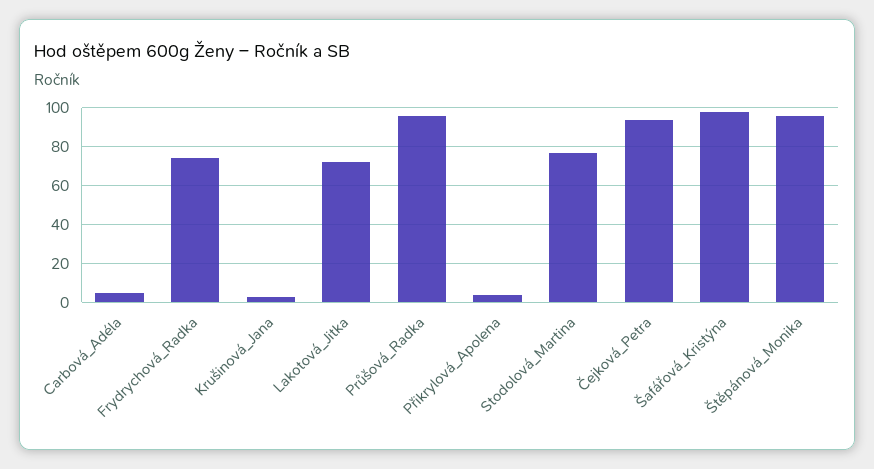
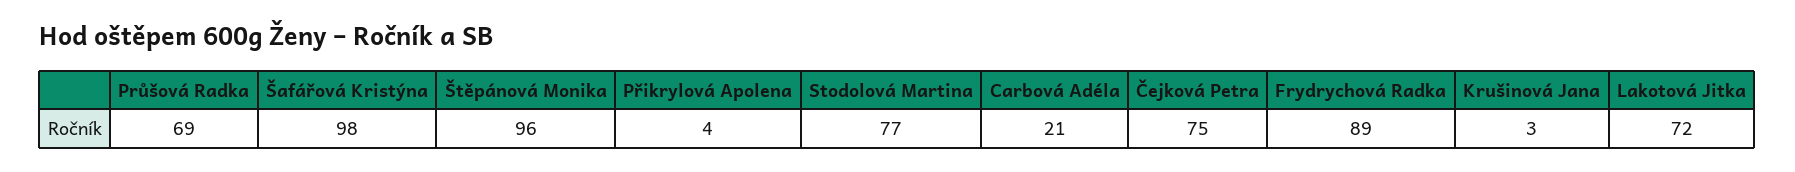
Carbová_Adéla: 5 -> 21
Frydrychová_Radka: 75 -> 89
Průšová_Radka: 95 -> 69
Čejková_Petra: 95 -> 75

